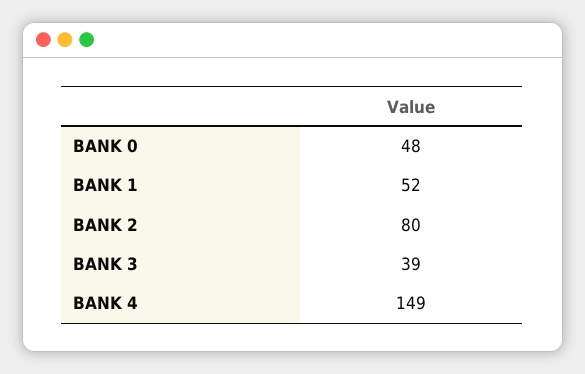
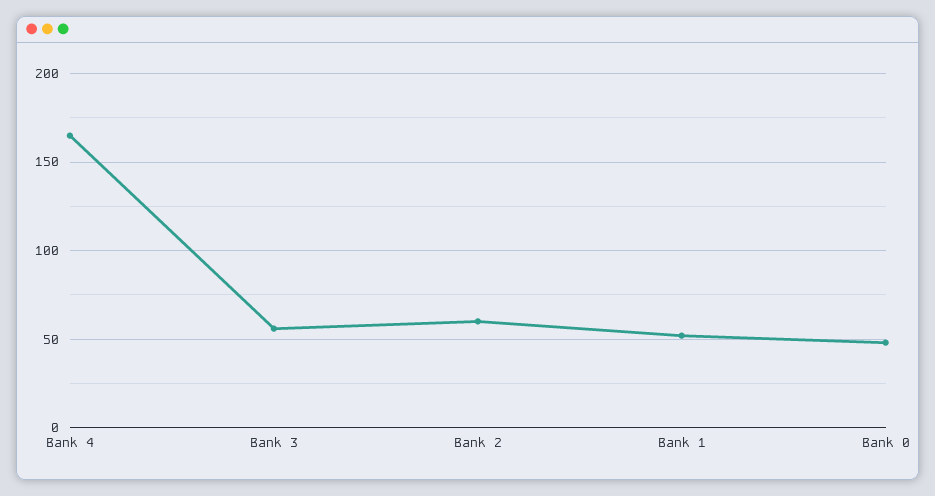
BANK 2: 80 -> 60
BANK 3: 39 -> 55
BANK 4: 149 -> 165

